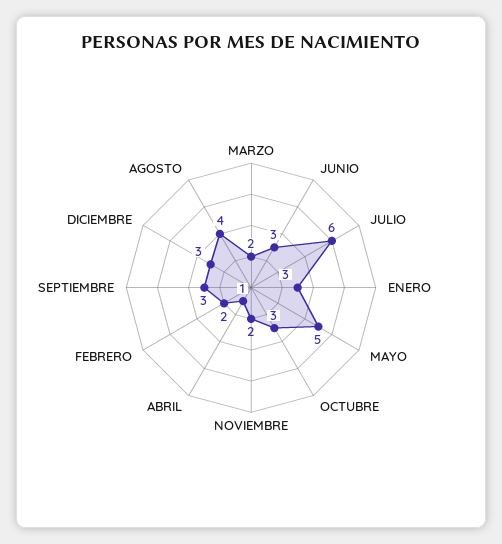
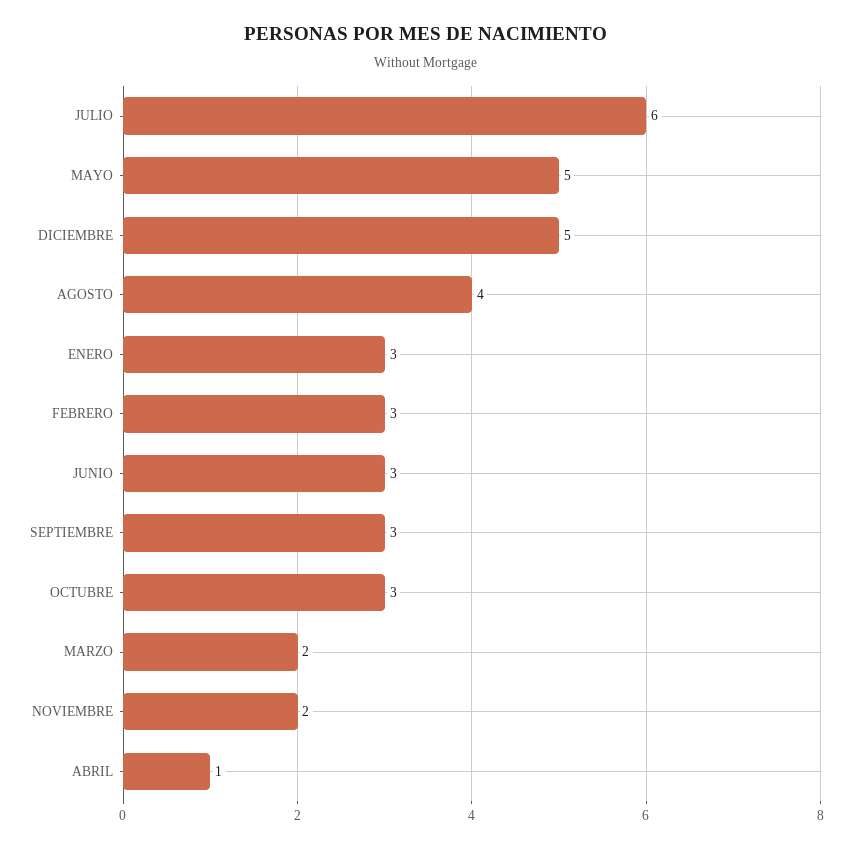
FEBRERO: 2 -> 3
DICIEMBRE: 3 -> 5

